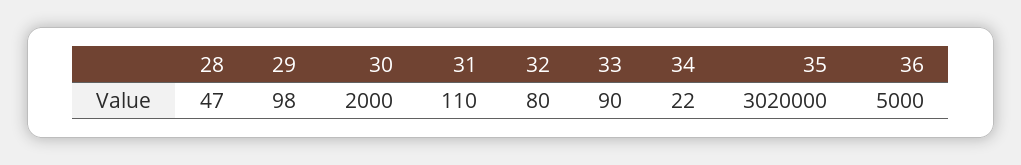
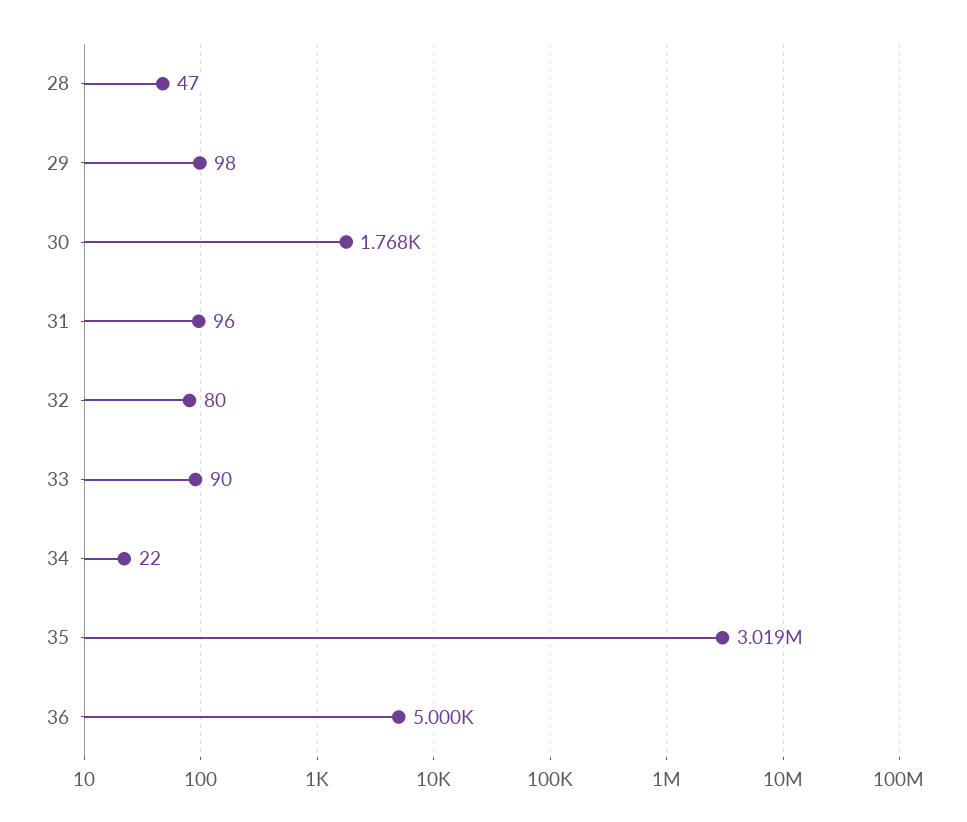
30: 2000 -> 1768
31: 110 -> 96
35: 3020000 -> 3019000

